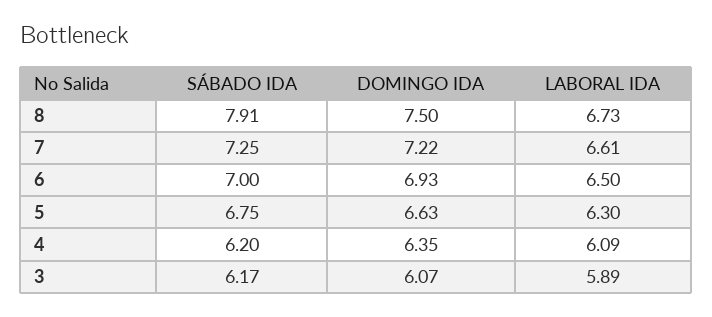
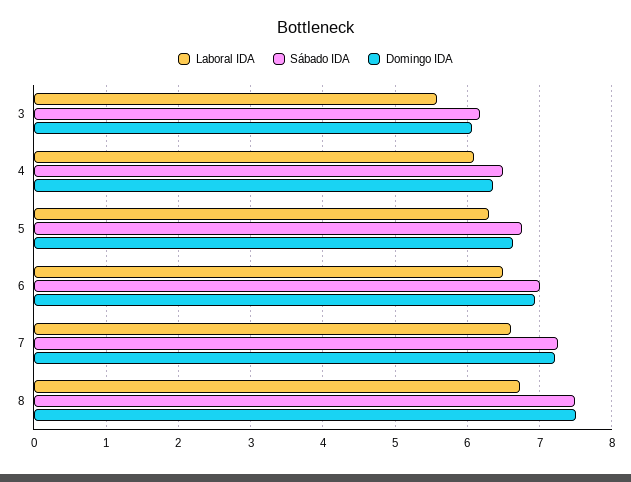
SÁBADO IDA, 8: 7.91 -> 7.5
SÁBADO IDA, 4: 6.2 -> 6.5
LABORAL IDA, 3: 5.89 -> 5.6

